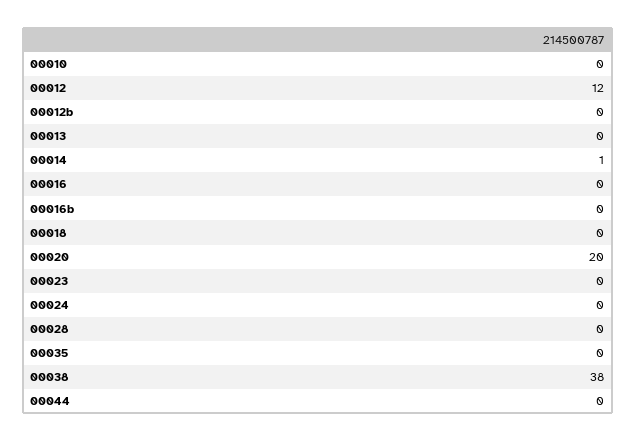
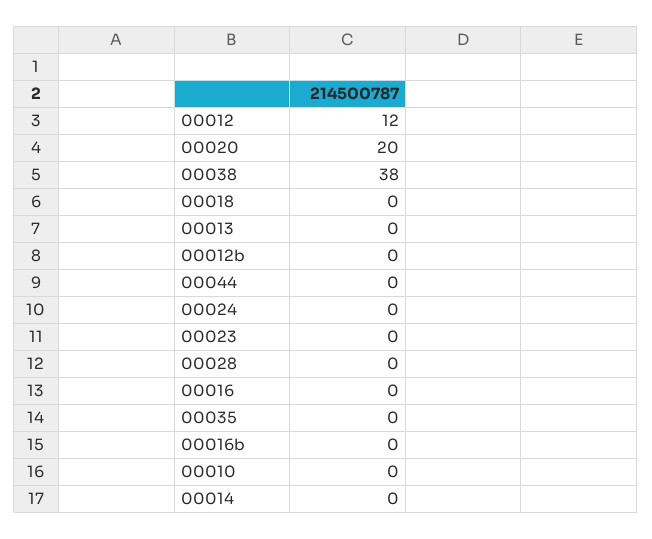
00014: 1 -> 0

